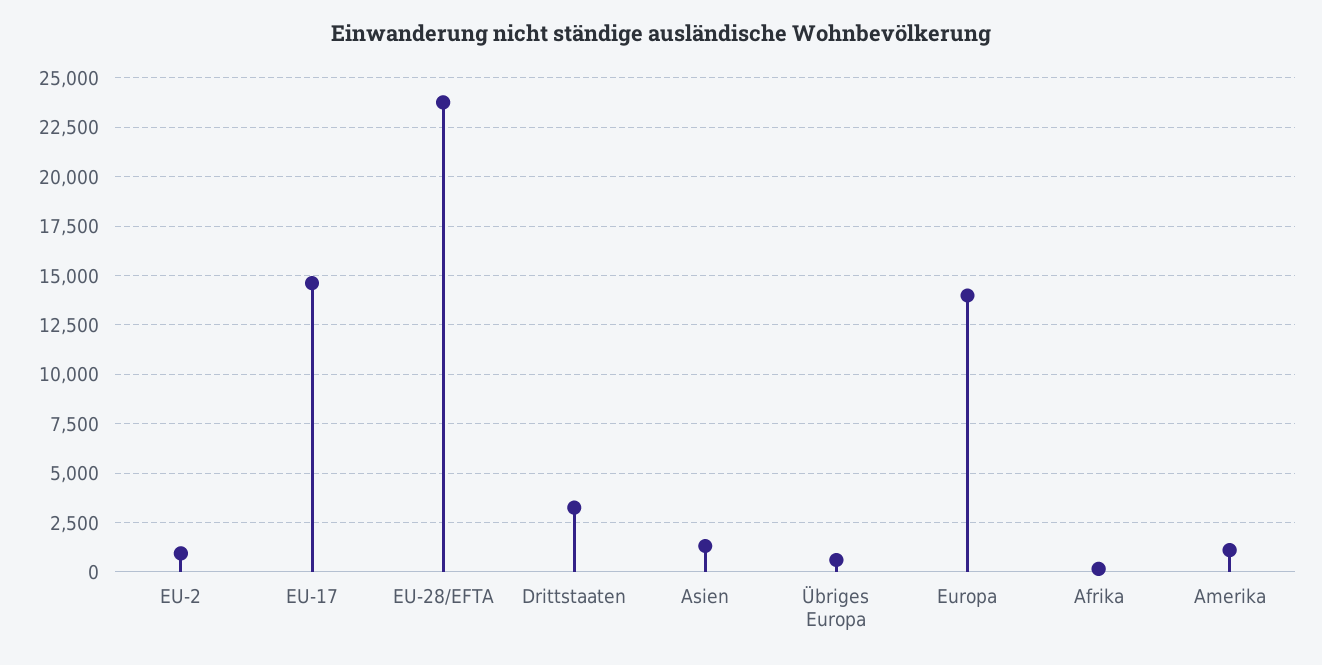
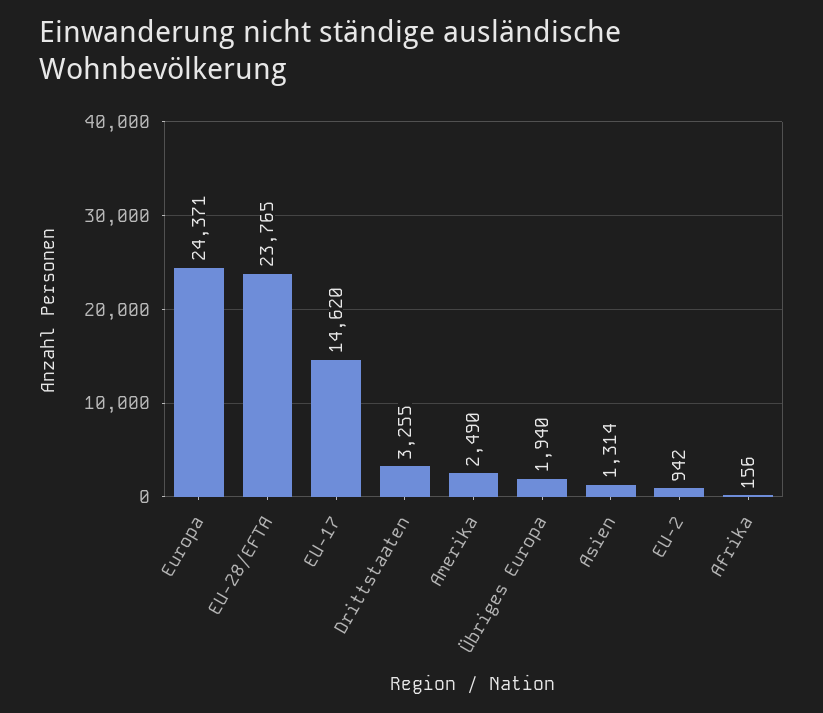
Übriges Europa: 500 -> 1940
Europa: 14000 -> 24371
Amerika: 1000 -> 2490

